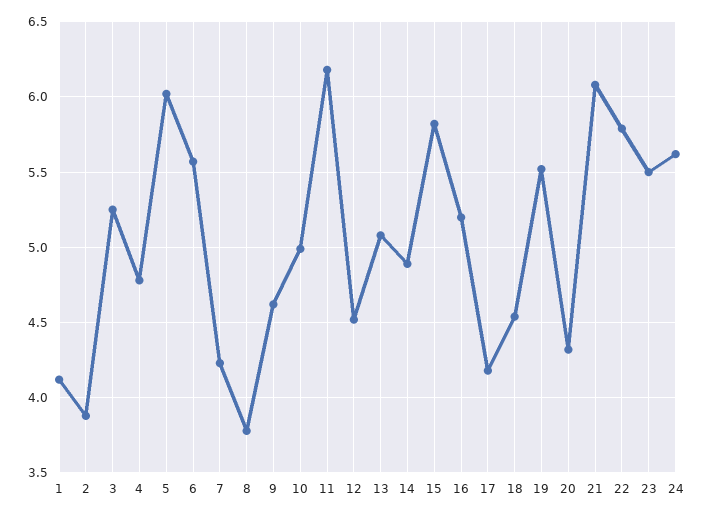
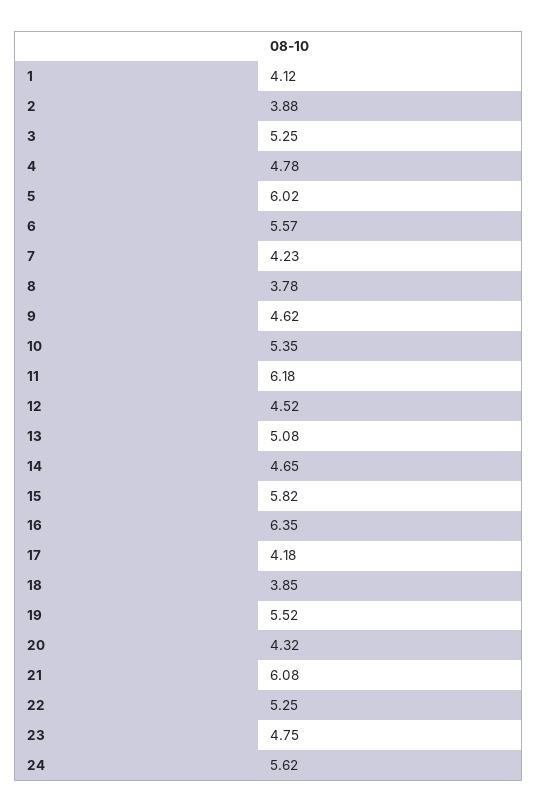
10: 5 -> 5.35
14: 4.9 -> 4.65
16: 5.2 -> 6.35
18: 4.55 -> 3.85
22: 5.8 -> 5.25
23: 5.5 -> 4.75

